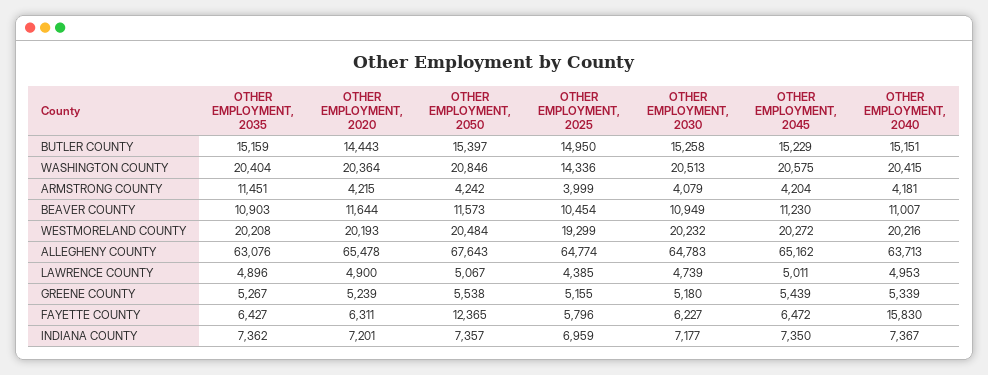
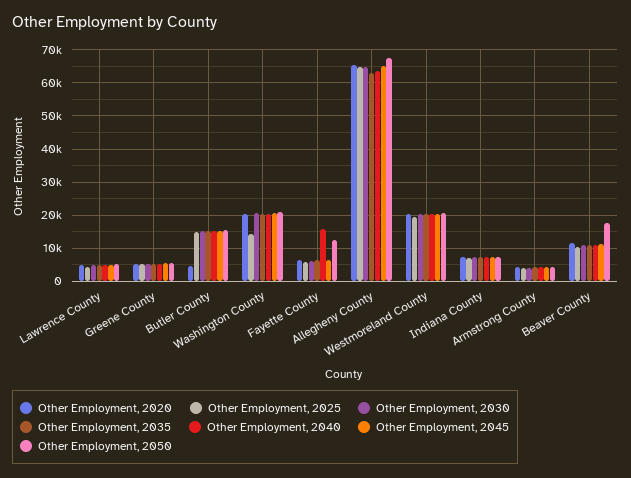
OTHER EMPLOYMENT, 2020, BUTLER COUNTY: 14443 -> 4000
OTHER EMPLOYMENT, 2035, ARMSTRONG COUNTY: 11451 -> 4000
OTHER EMPLOYMENT, 2050, BEAVER COUNTY: 11573 -> 18000

